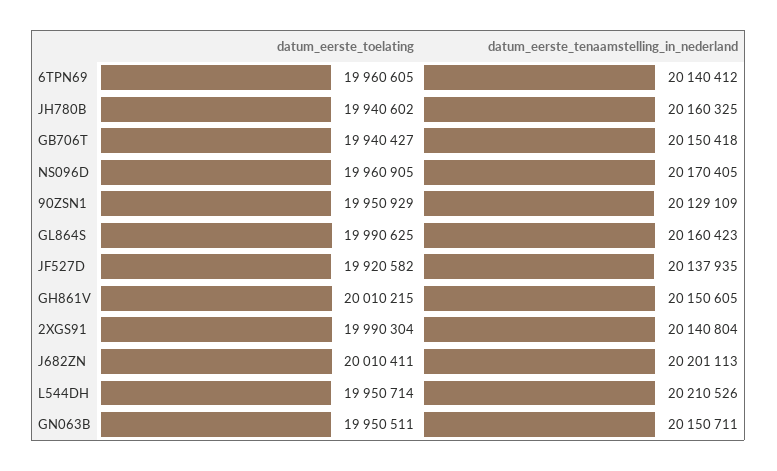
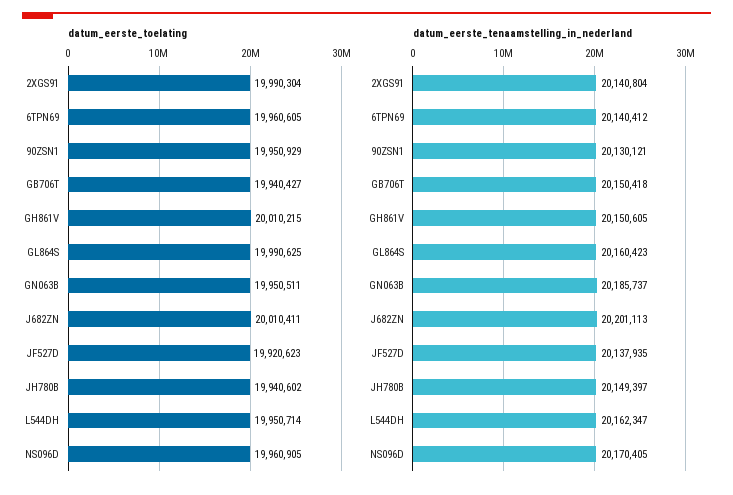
datum_eerste_tenaamstelling_in_nederland, JH780B: 20160325 -> 20149397
datum_eerste_tenaamstelling_in_nederland, 90ZSN1: 20129109 -> 20130121
datum_eerste_toelating, JF527D: 19920582 -> 19920623
datum_eerste_tenaamstelling_in_nederland, L544DH: 20210526 -> 20162347
datum_eerste_tenaamstelling_in_nederland, GN063B: 20150711 -> 20185737

